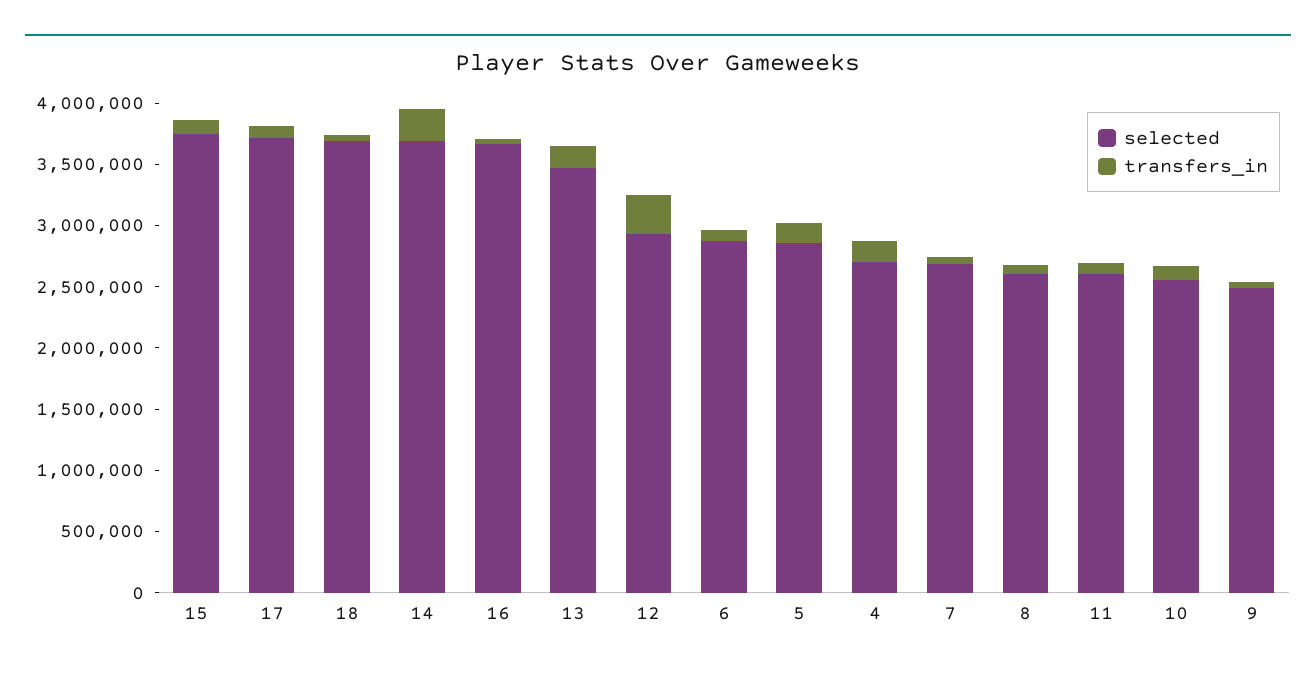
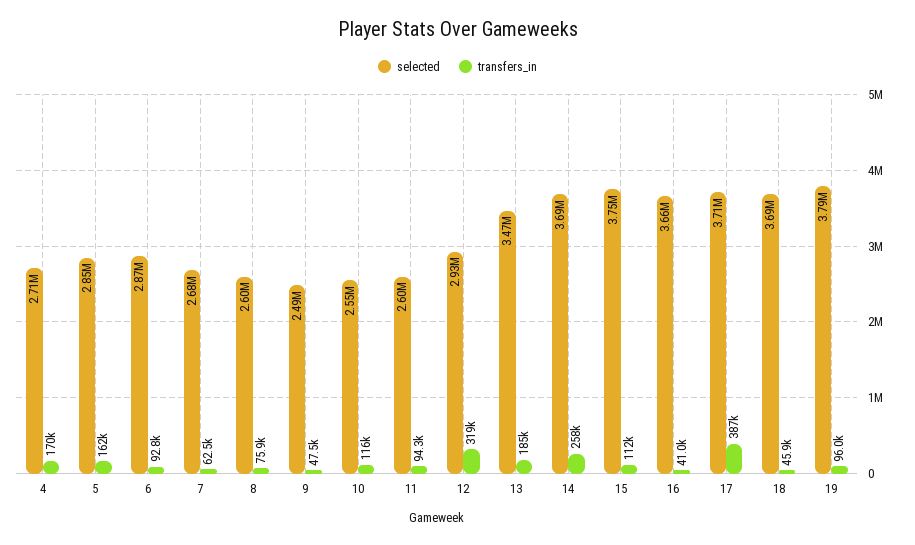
transfers_in, 17: 100000 -> 387000
selected, 19: none -> 3790000
transfers_in, 19: none -> 96000

